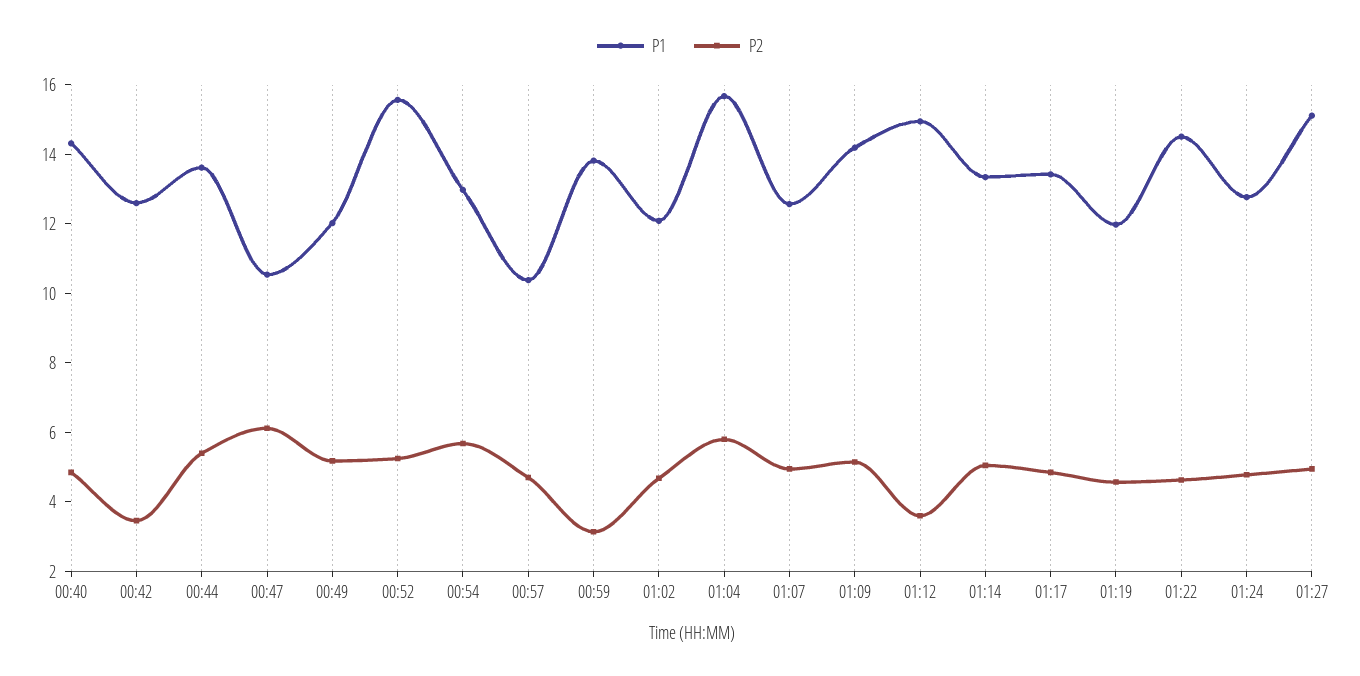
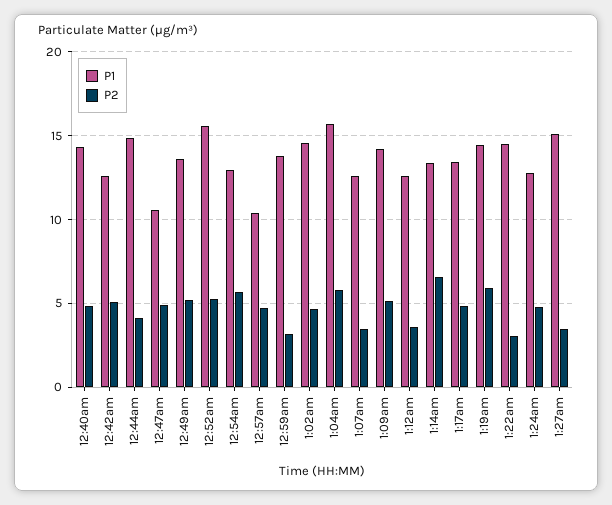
P2, 00:42: 3.5 -> 5
P1, 00:44: 13.5 -> 15
P2, 00:44: 5.5 -> 4
P2, 00:47: 6 -> 5
P1, 00:49: 12 -> 13.5
P1, 01:02: 12 -> 14.5
P2, 01:07: 5 -> 3.5
P1, 01:12: 15 -> 12.5
P2, 01:14: 5 -> 6.5
P1, 01:19: 12 -> 14.5
P2, 01:19: 4.5 -> 6
P2, 01:22: 4.5 -> 3
P2, 01:27: 5 -> 3.5

